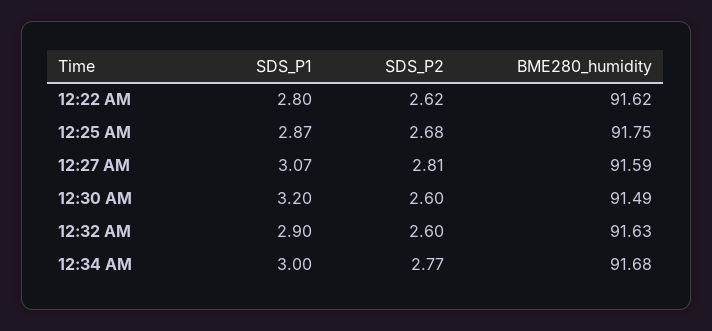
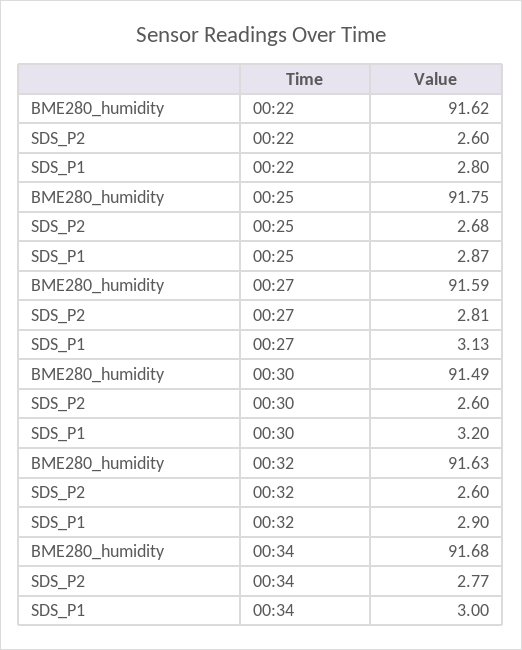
SDS_P2, 12:22 AM: 2.62 -> 2.6
SDS_P1, 12:27 AM: 3.07 -> 3.13

